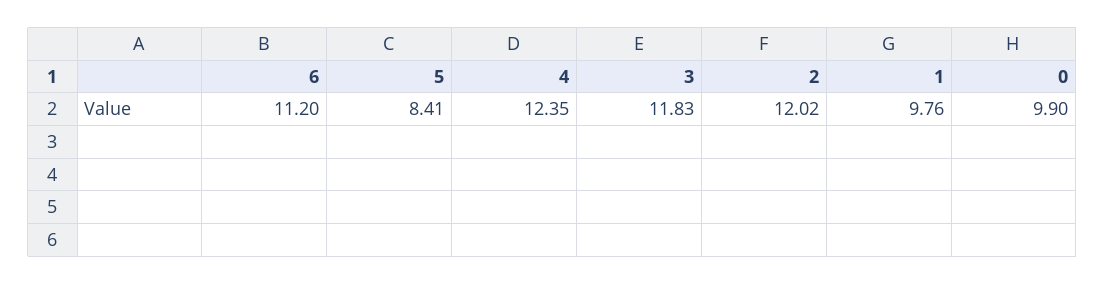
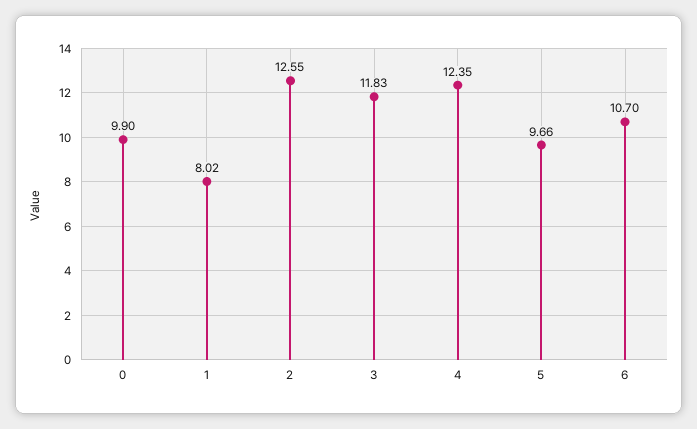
6: 11.2 -> 10.7
5: 8.41 -> 9.66
2: 12.02 -> 12.55
1: 9.76 -> 8.02

